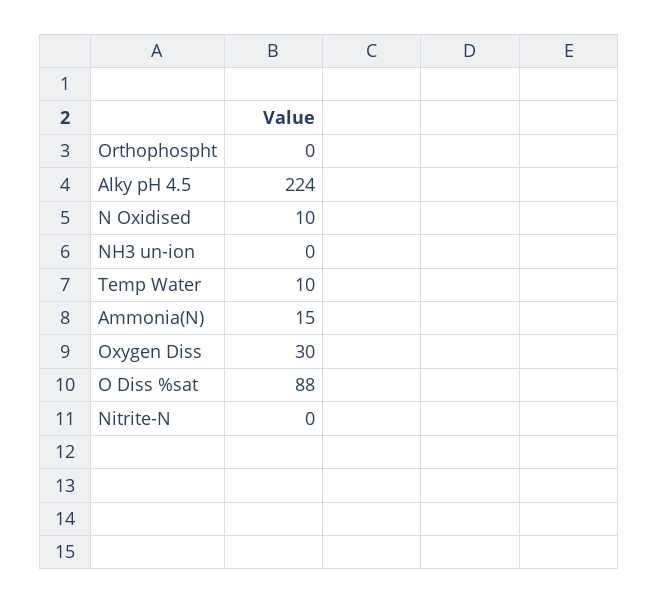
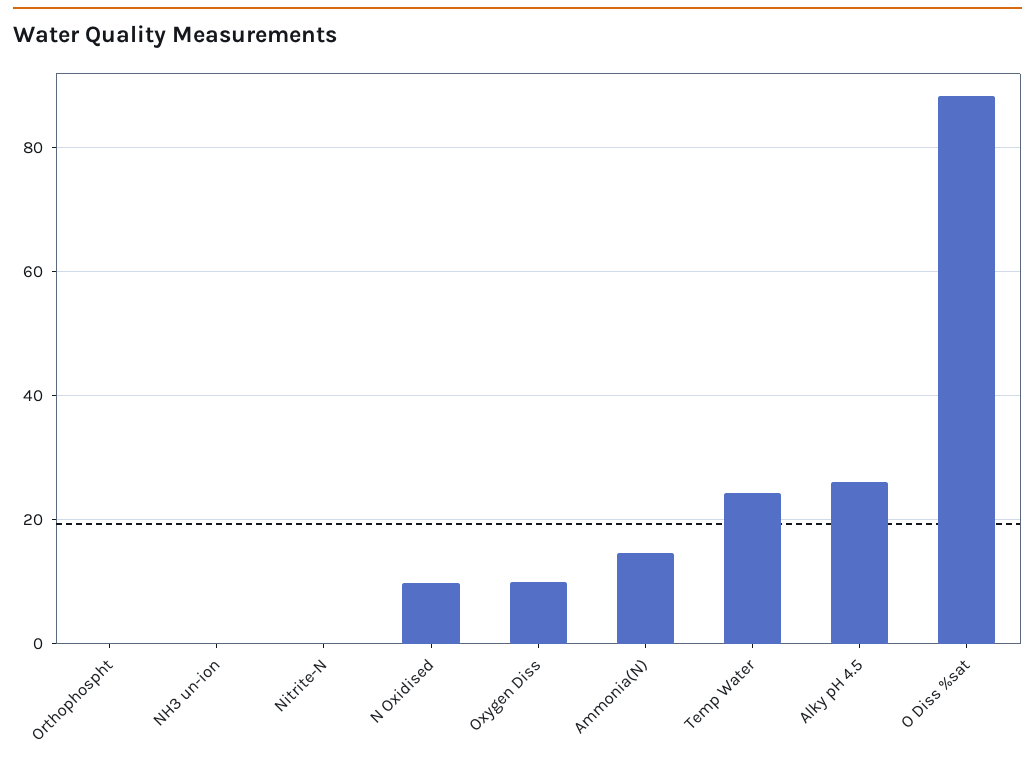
Alky pH 4.5: 224 -> 26
Temp Water: 10 -> 24
Oxygen Diss: 30 -> 10

